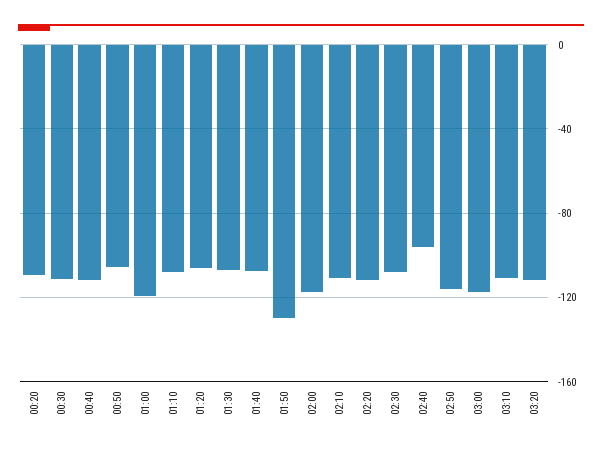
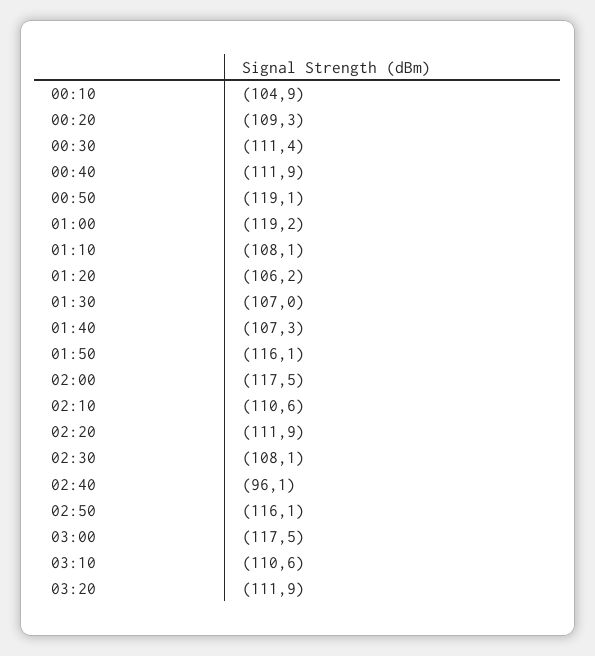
00:50: -105 -> -119.1
01:50: -130 -> -116.1
00:10: none -> -104.9

